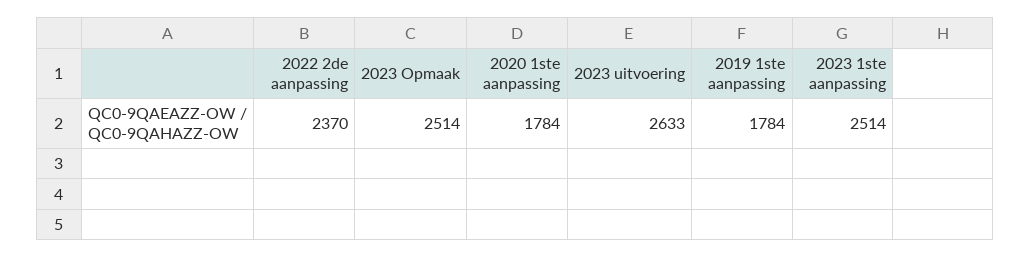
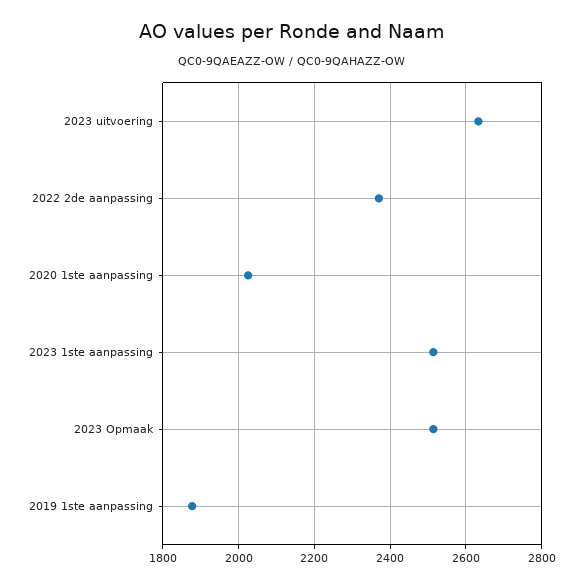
2020 1ste aanpassing: 1784 -> 2020
2019 1ste aanpassing: 1784 -> 1880

